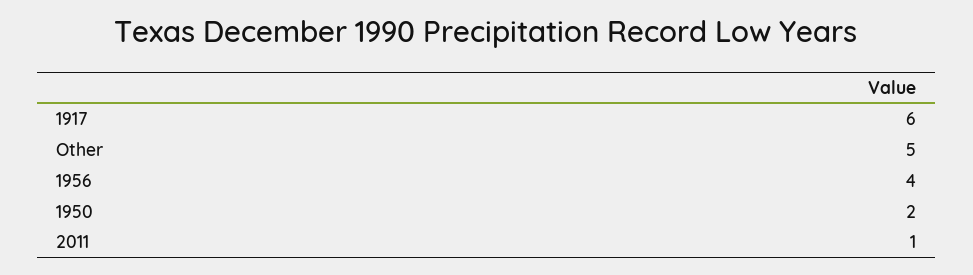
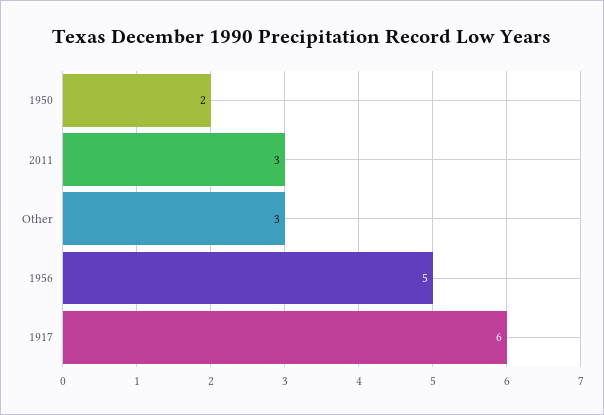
Other: 5 -> 3
1956: 4 -> 5
2011: 1 -> 3

